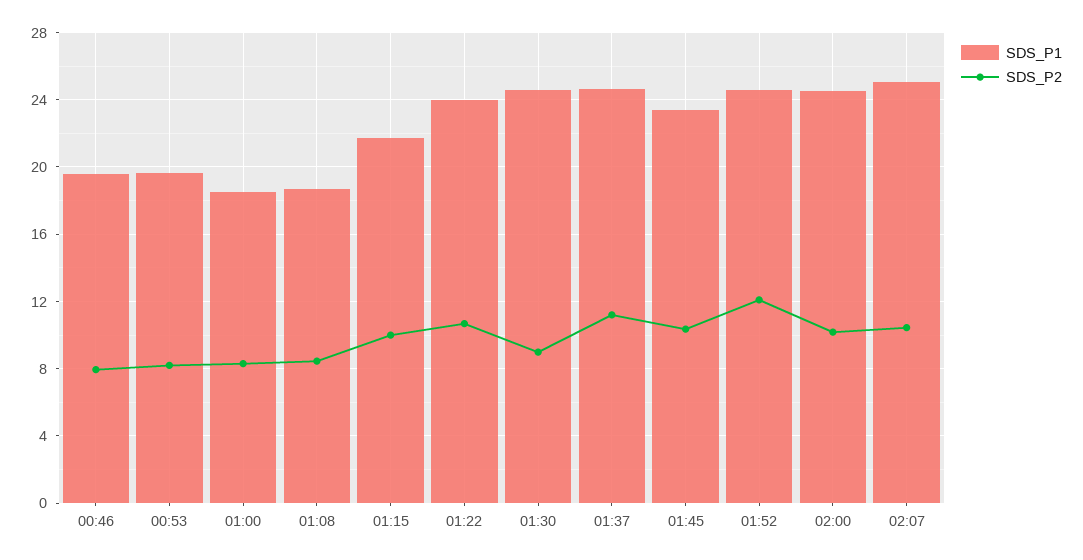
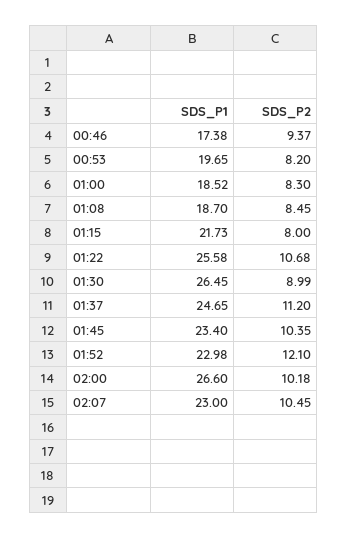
SDS_P1, 00:46: 19.5 -> 17.38
SDS_P2, 00:46: 8 -> 9.37
SDS_P2, 01:15: 10 -> 8
SDS_P1, 01:22: 24 -> 25.58
SDS_P1, 01:30: 24.5 -> 26.45
SDS_P1, 01:52: 24.5 -> 22.98
SDS_P1, 02:00: 24.5 -> 26.6
SDS_P1, 02:07: 25 -> 23

